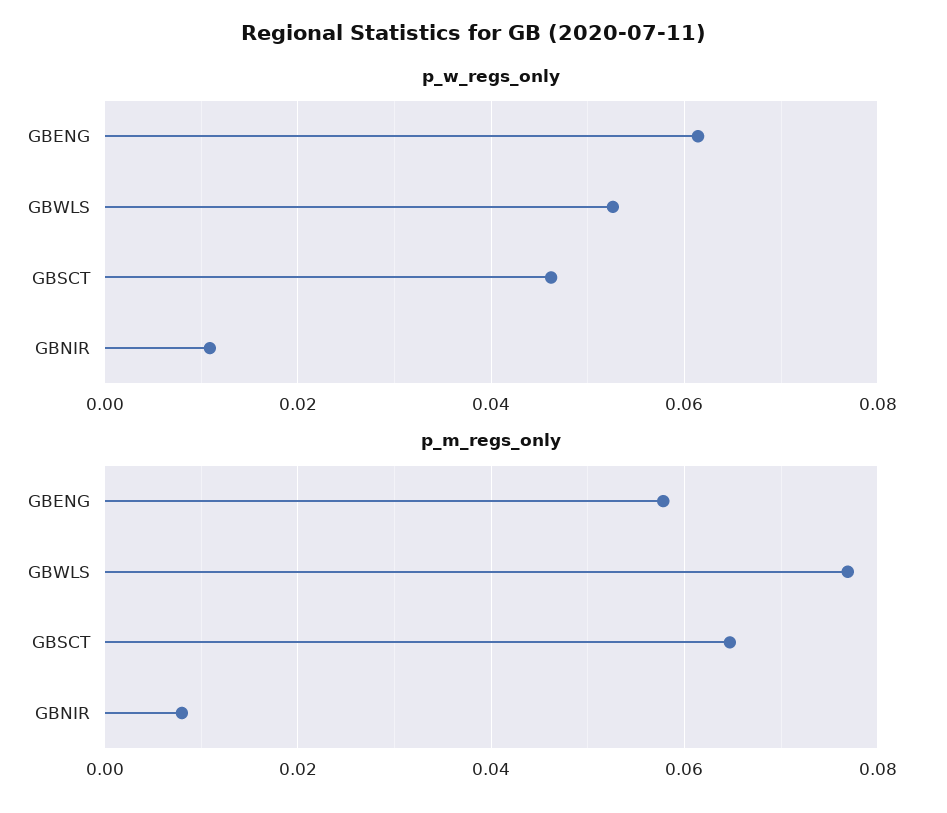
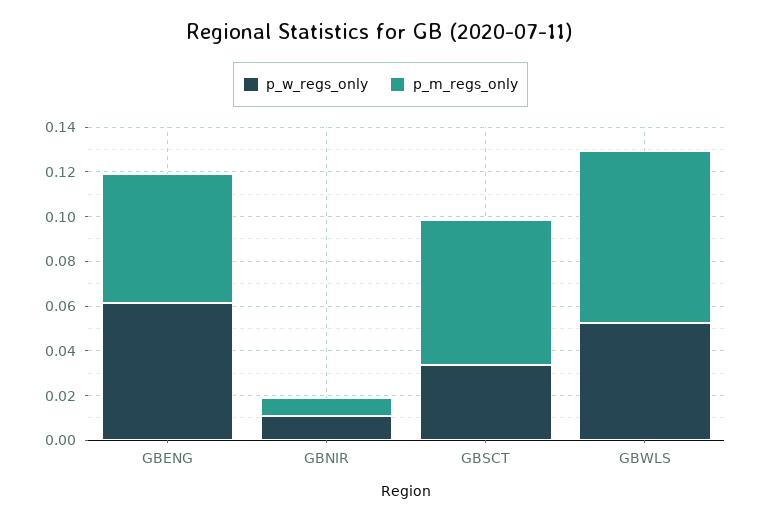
p_w_regs_only, GBSCT: 0.046 -> 0.035

